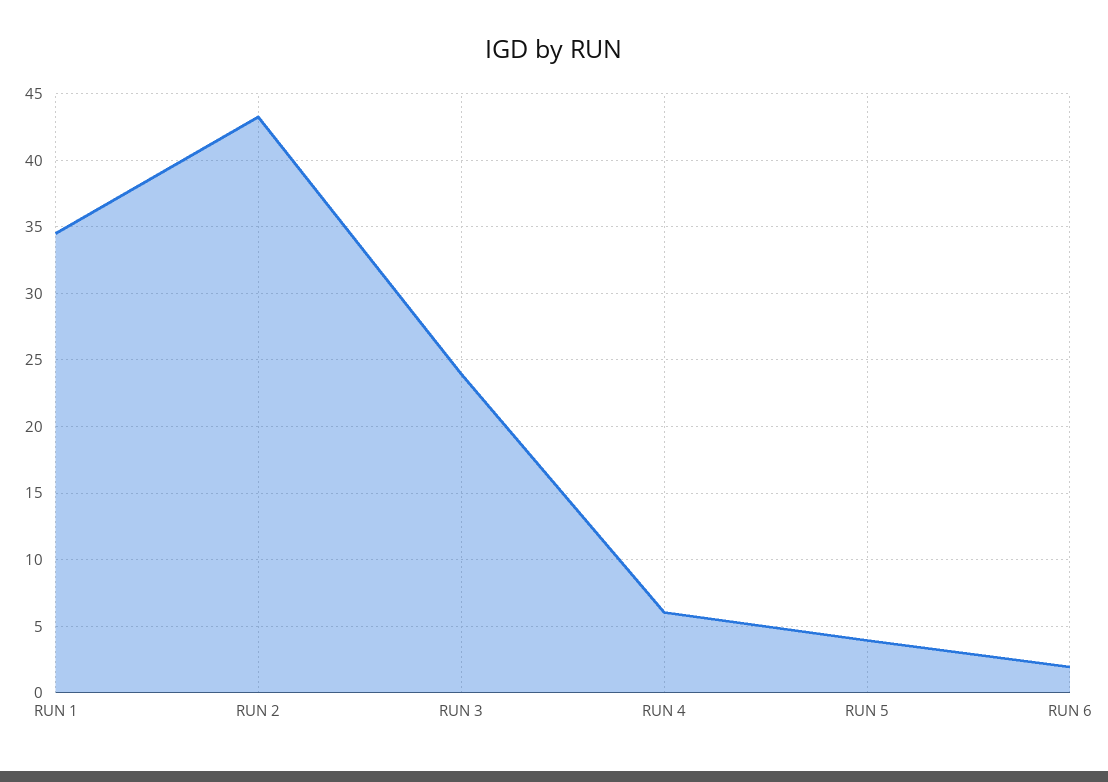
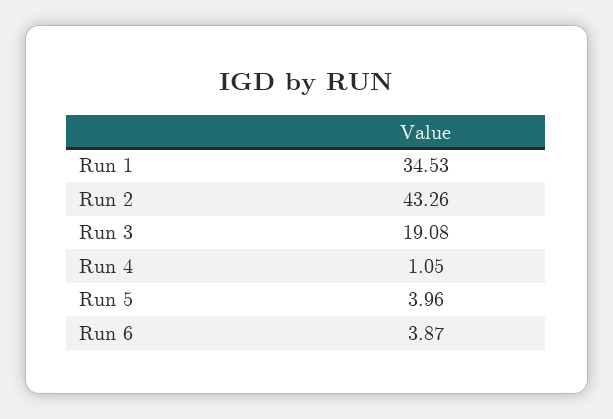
RUN 3: 24 -> 19.08
RUN 4: 6 -> 1.05
RUN 6: 2 -> 3.87

